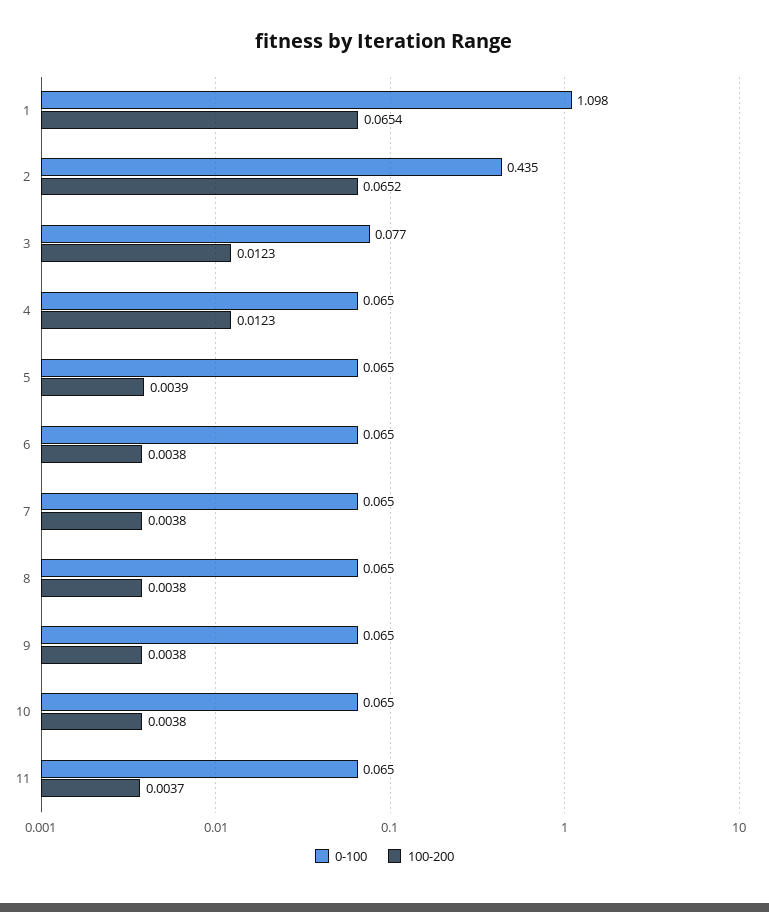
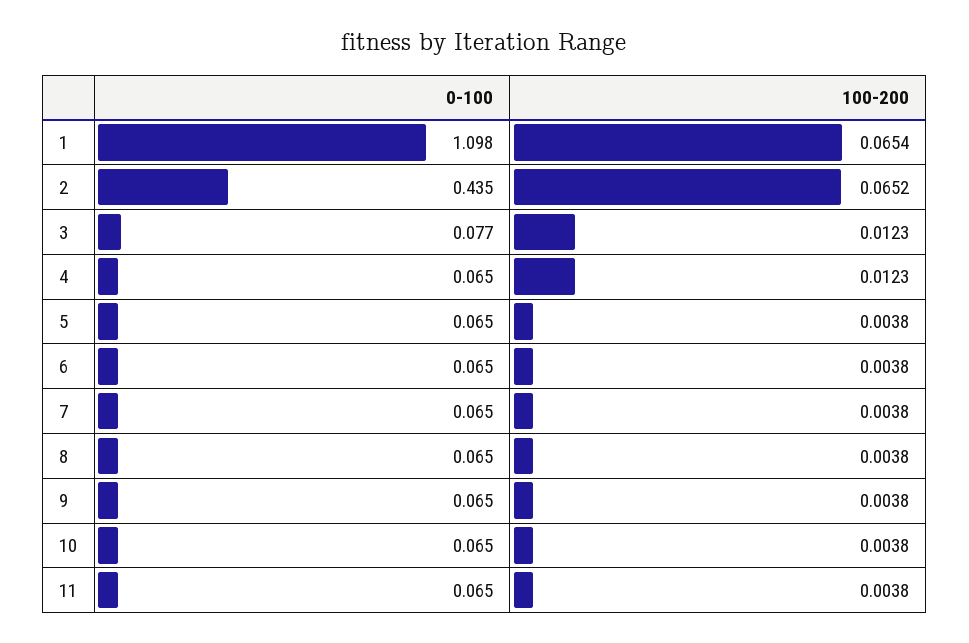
100-200, 5: 0.0039 -> 0.0038
100-200, 11: 0.0037 -> 0.0038

